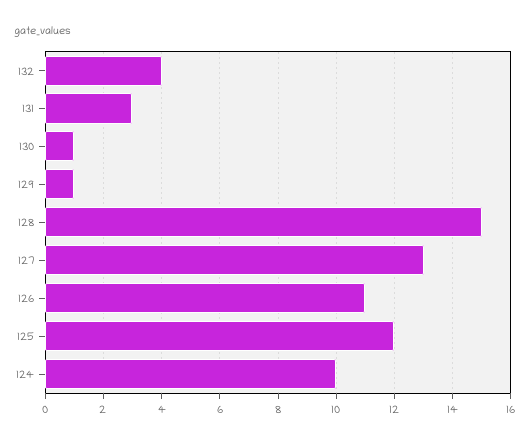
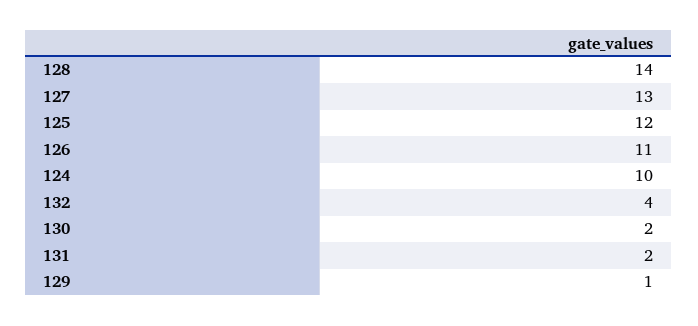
131: 3 -> 2
130: 1 -> 2
128: 15 -> 14

